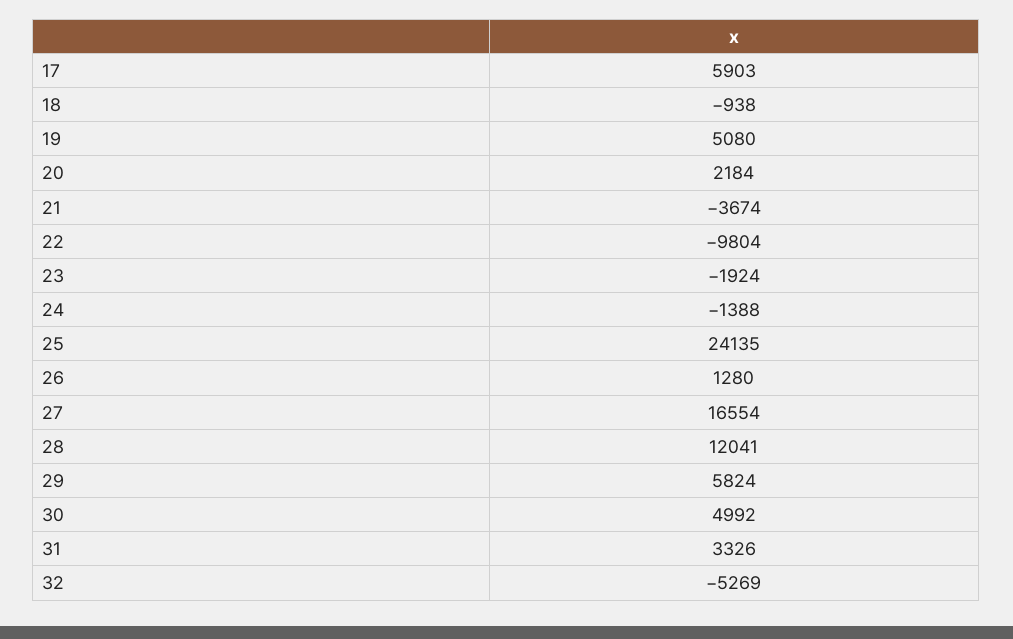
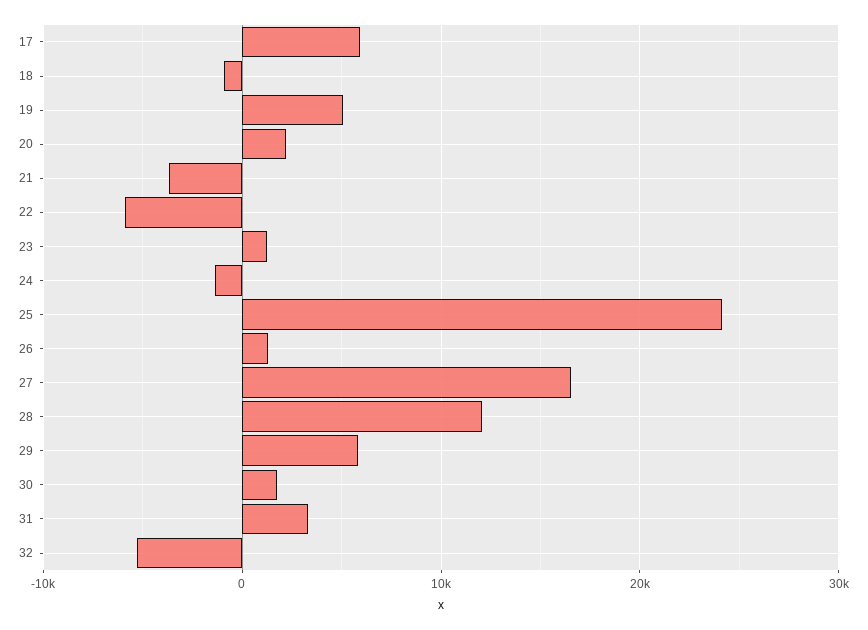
22: -9804 -> -6000
23: -1924 -> 1000
30: 4992 -> 2000

